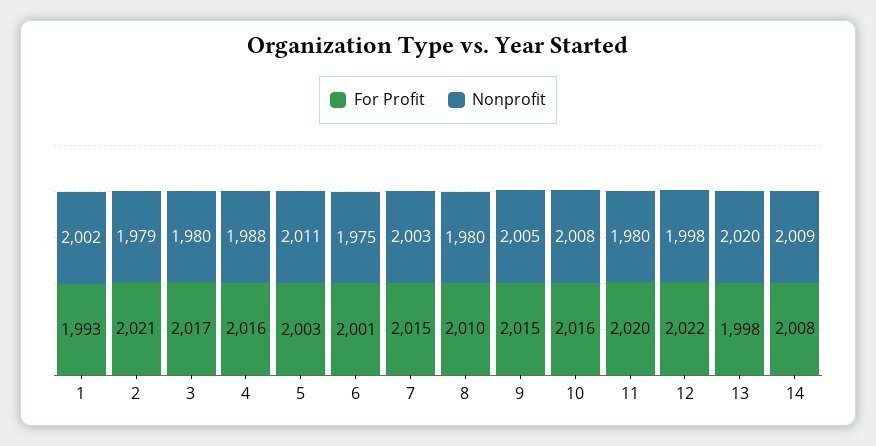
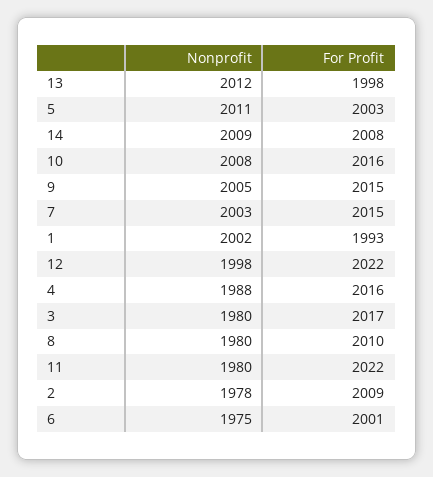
For Profit, 2: 2021 -> 2009
Nonprofit, 2: 1979 -> 1978
For Profit, 11: 2020 -> 2022
Nonprofit, 13: 2020 -> 2012

